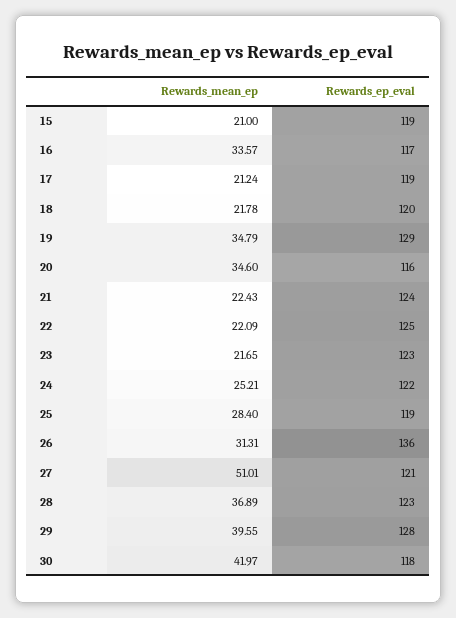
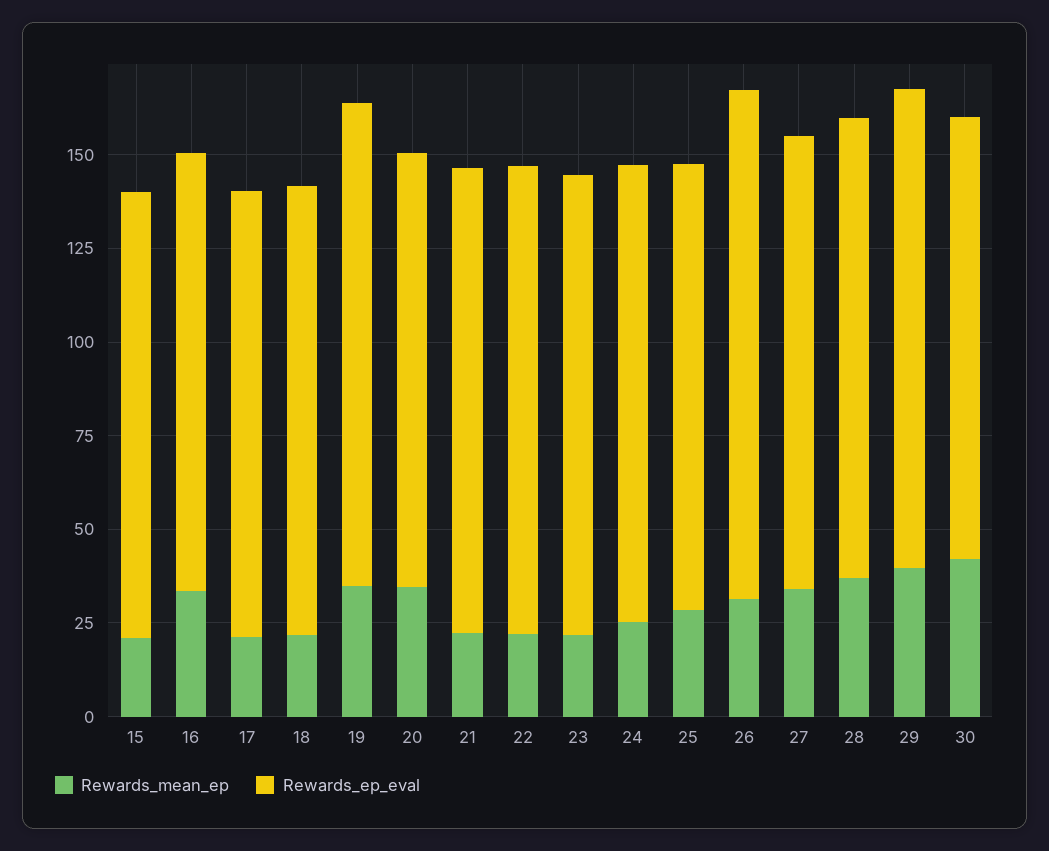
Rewards_mean_ep, 27: 51.01 -> 35

